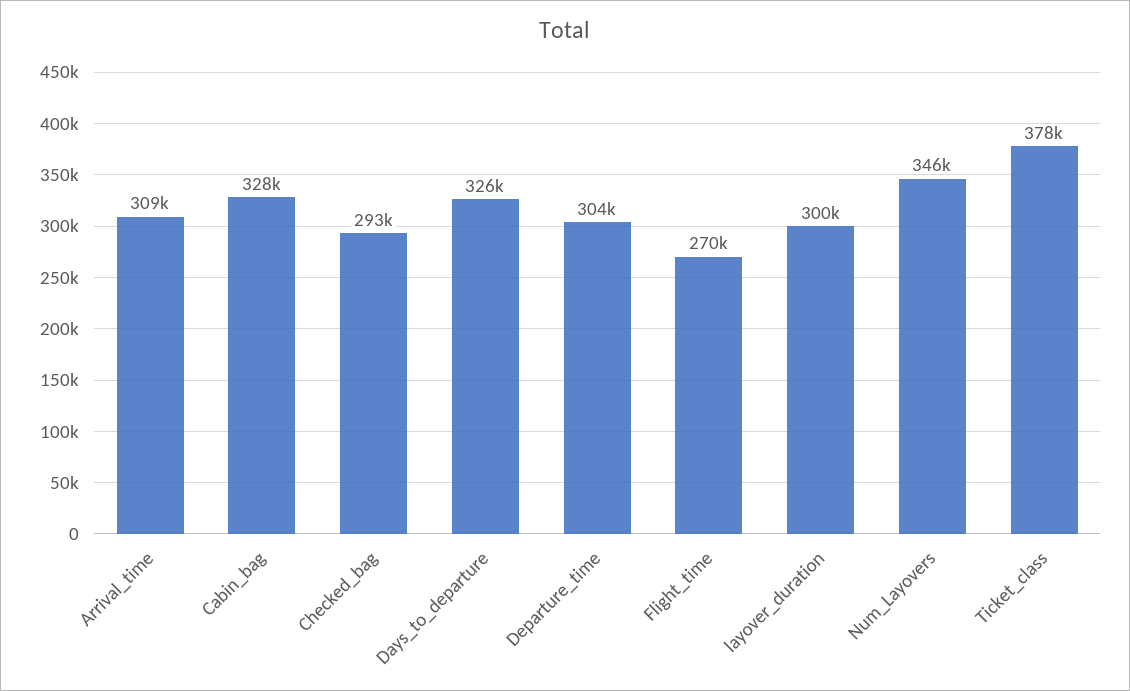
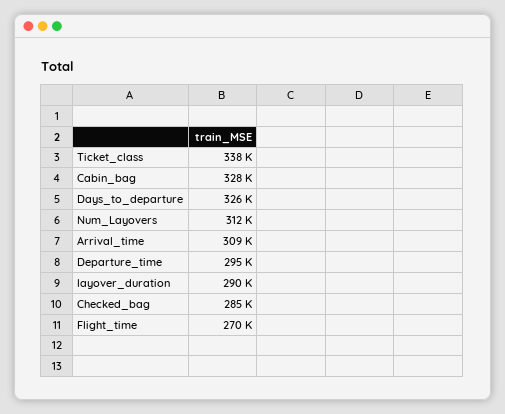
Checked_bag: 293000 -> 285000
Departure_time: 304000 -> 295000
layover_duration: 300000 -> 290000
Num_Layovers: 346000 -> 312000
Ticket_class: 378000 -> 338000

